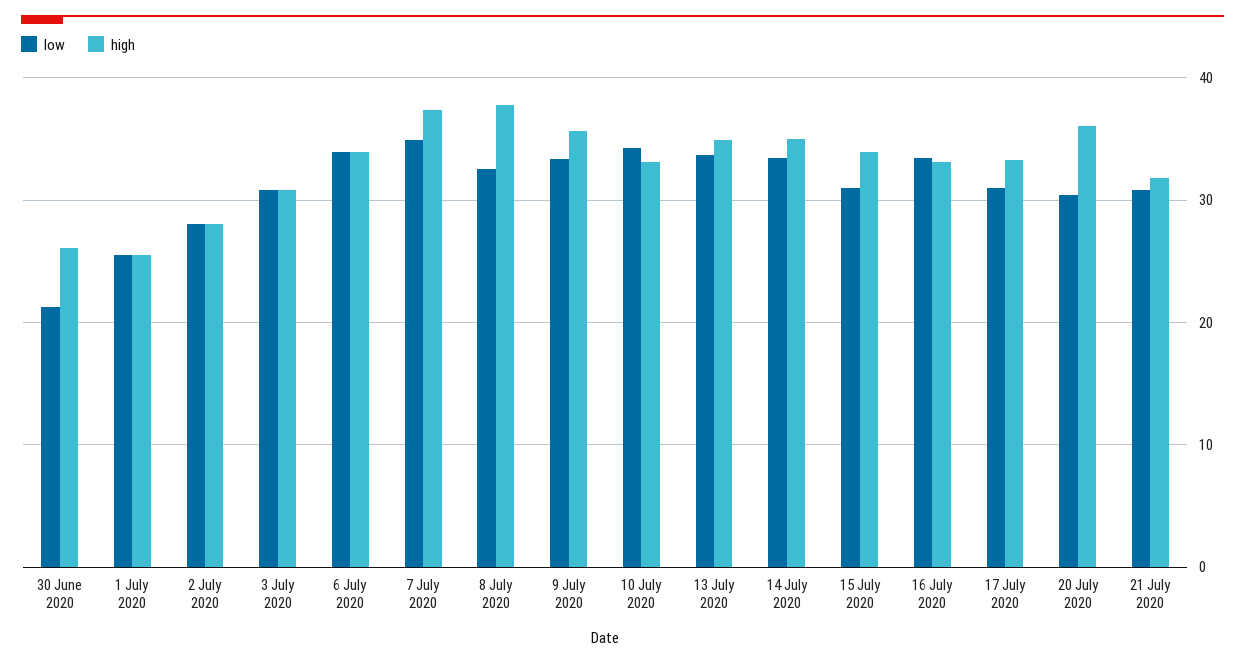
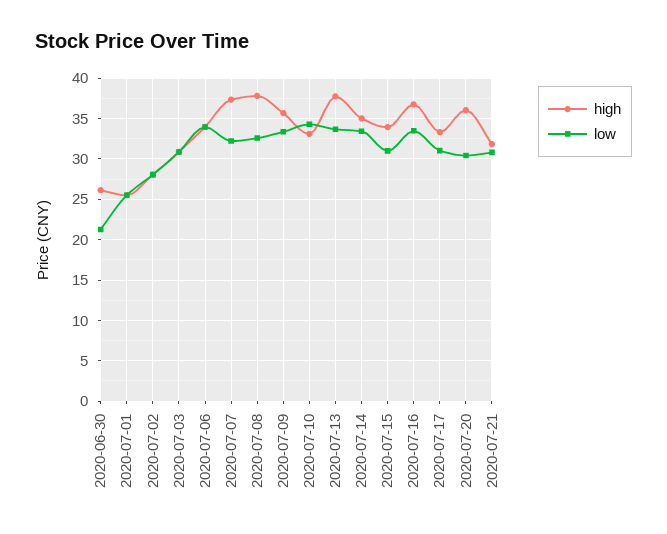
low, 7 July 2020: 35 -> 32
high, 13 July 2020: 35 -> 38
high, 16 July 2020: 33 -> 37

